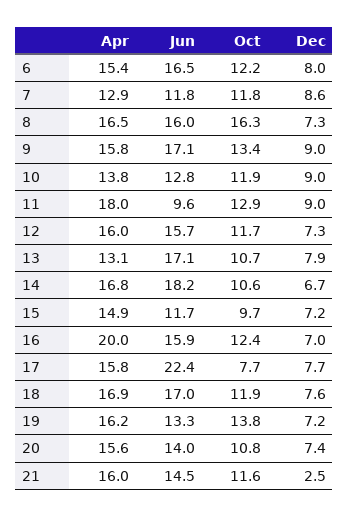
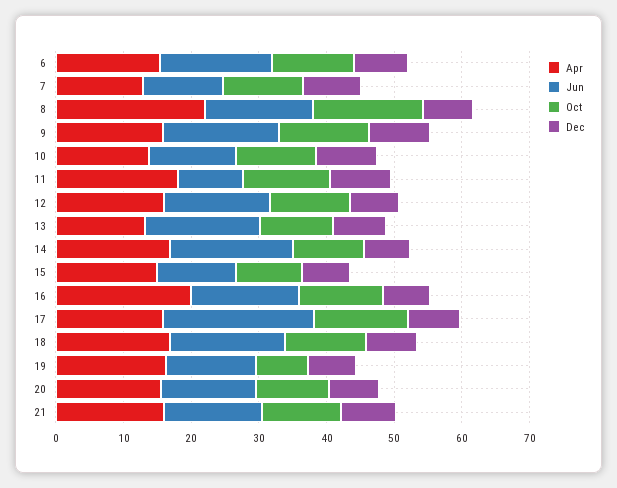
Apr, 8: 16.5 -> 22
Oct, 17: 7.7 -> 14
Oct, 19: 13.8 -> 8
Dec, 21: 2.5 -> 8

